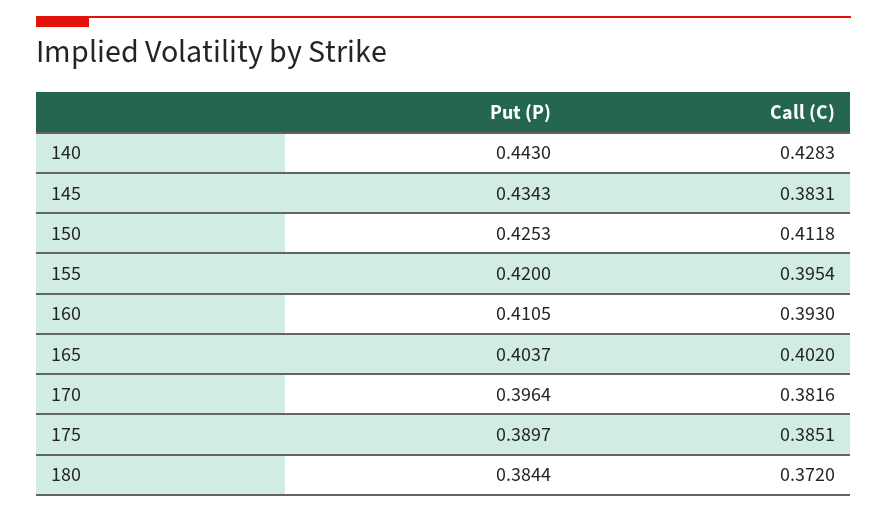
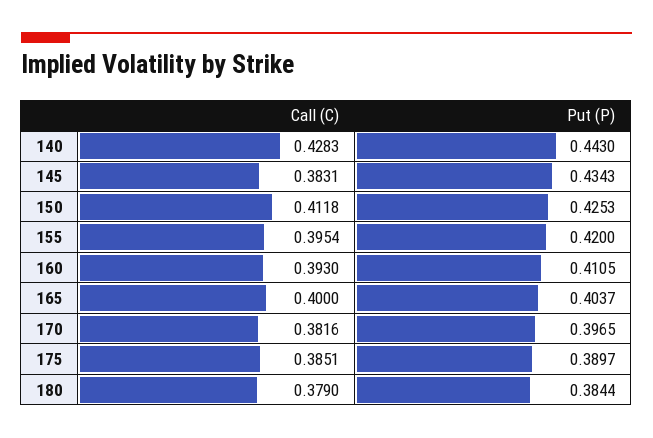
Call (C), 165: 0.402 -> 0.4
Put (P), 170: 0.3964 -> 0.3965
Call (C), 180: 0.372 -> 0.379

